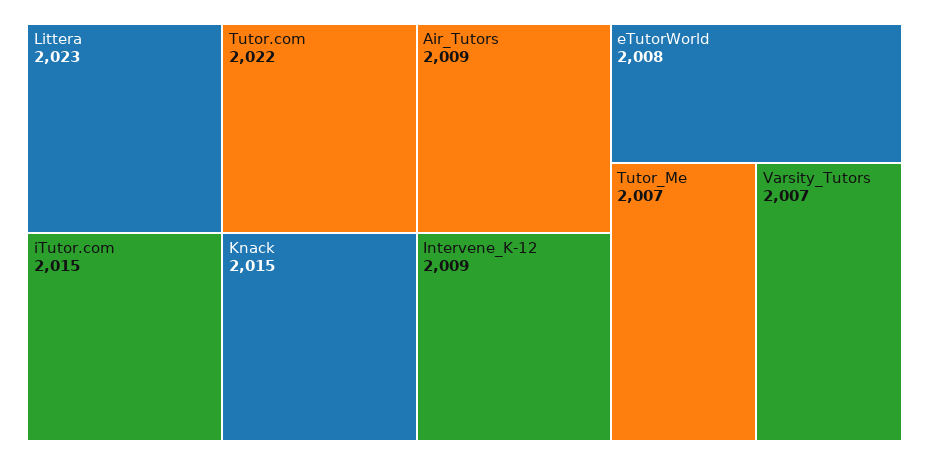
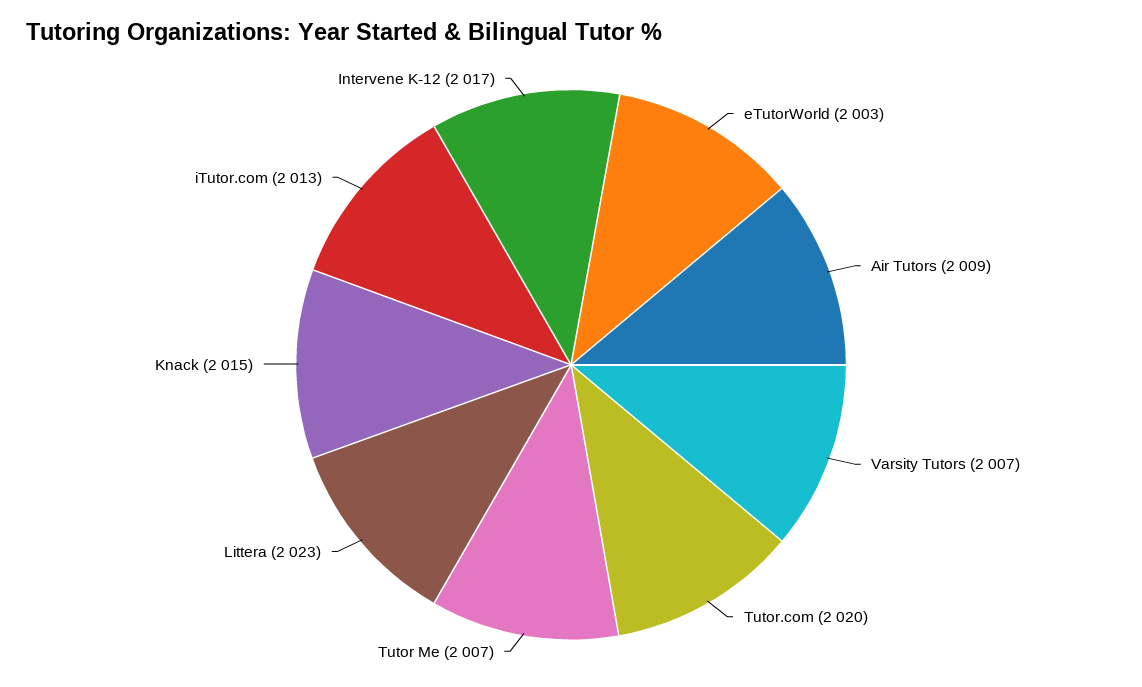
Tutor.com: 2022 -> 2020
iTutor.com: 2015 -> 2013
Intervene_K-12: 2009 -> 2017
eTutorWorld: 2008 -> 2003

